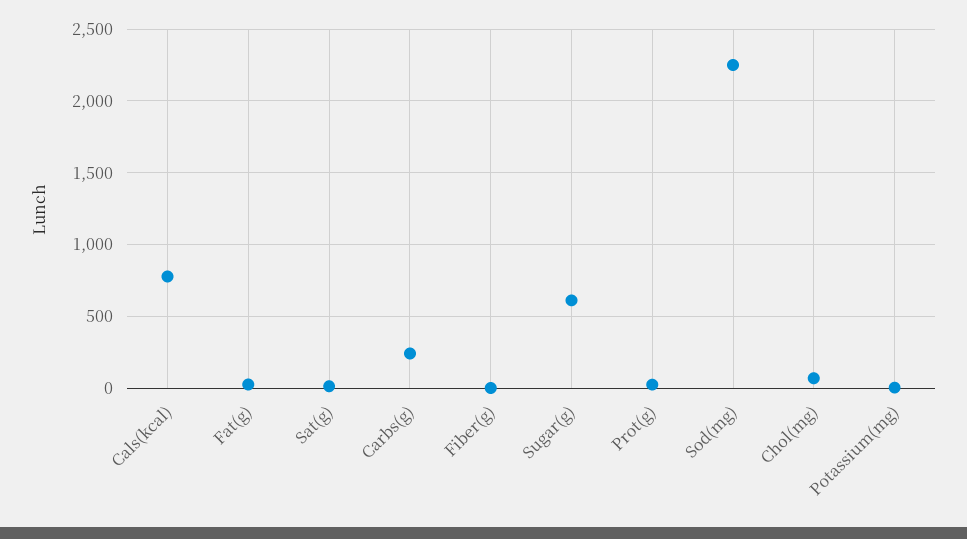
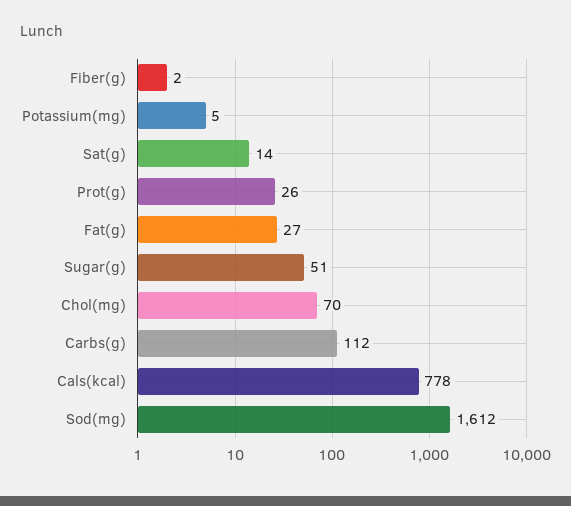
Carbs(g): 250 -> 112
Sugar(g): 600 -> 51
Sod(mg): 2250 -> 1612

